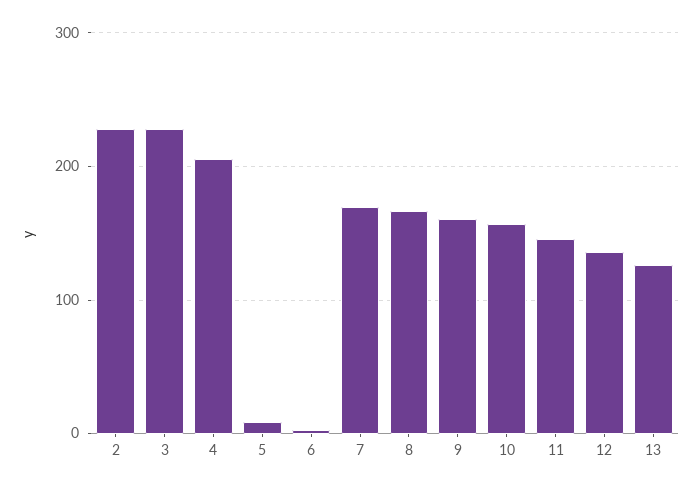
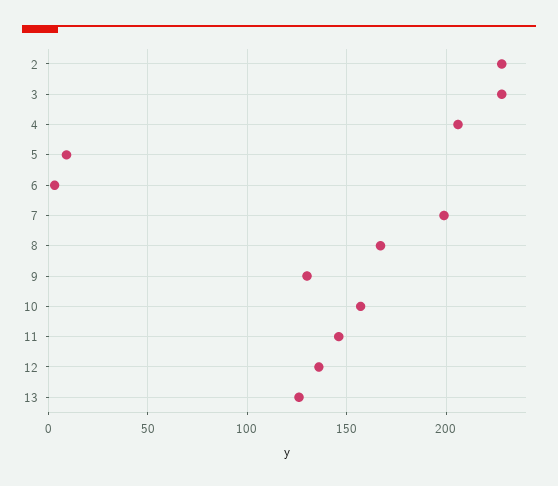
7: 170 -> 200
9: 160 -> 130

